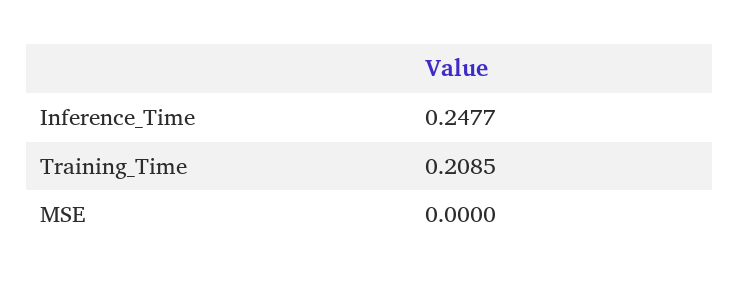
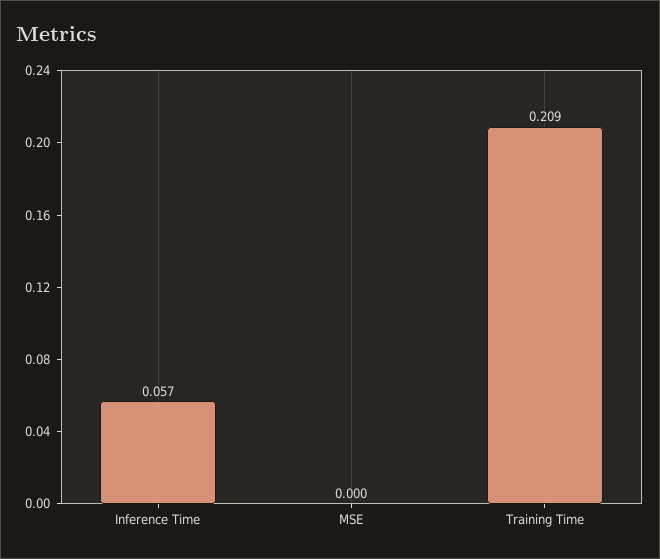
Inference_Time: 0.2477 -> 0.057

